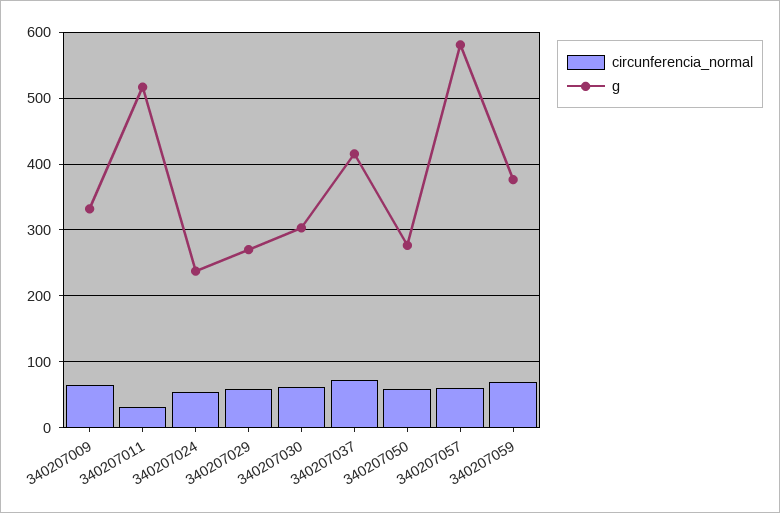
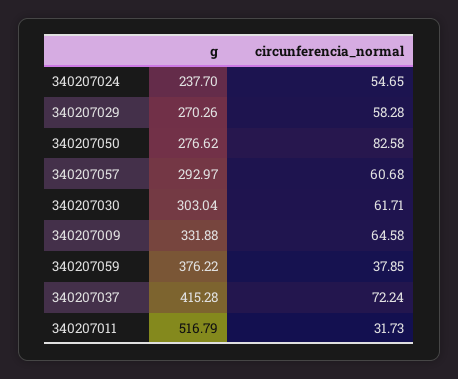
circunferencia_normal, 340207050: 60 -> 82.58
g, 340207057: 580 -> 292.97
circunferencia_normal, 340207059: 70 -> 37.85

